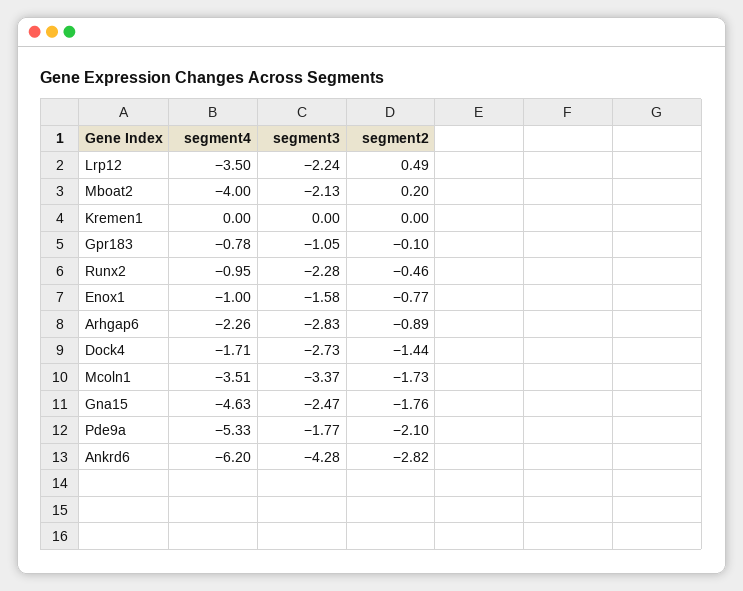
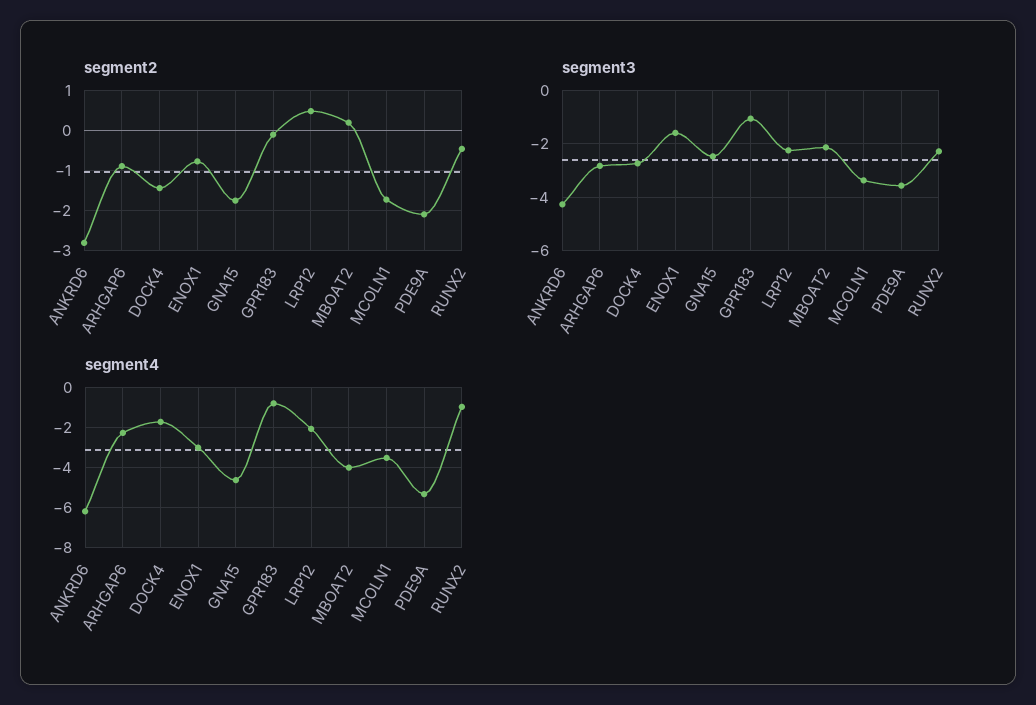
segment4, Lrp12: -3.5 -> -2
segment4, Kremen1: 0 -> none
segment3, Kremen1: 0 -> none
segment2, Kremen1: 0 -> none
segment4, Enox1: -1 -> -3
segment3, Pde9a: -1.77 -> -3.5

